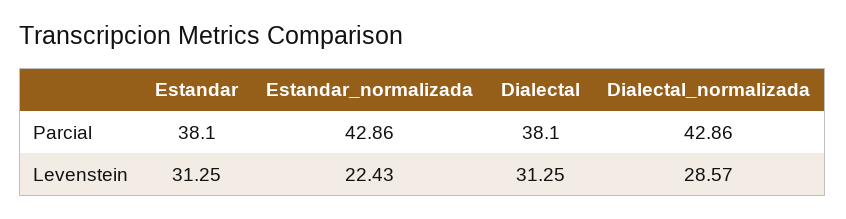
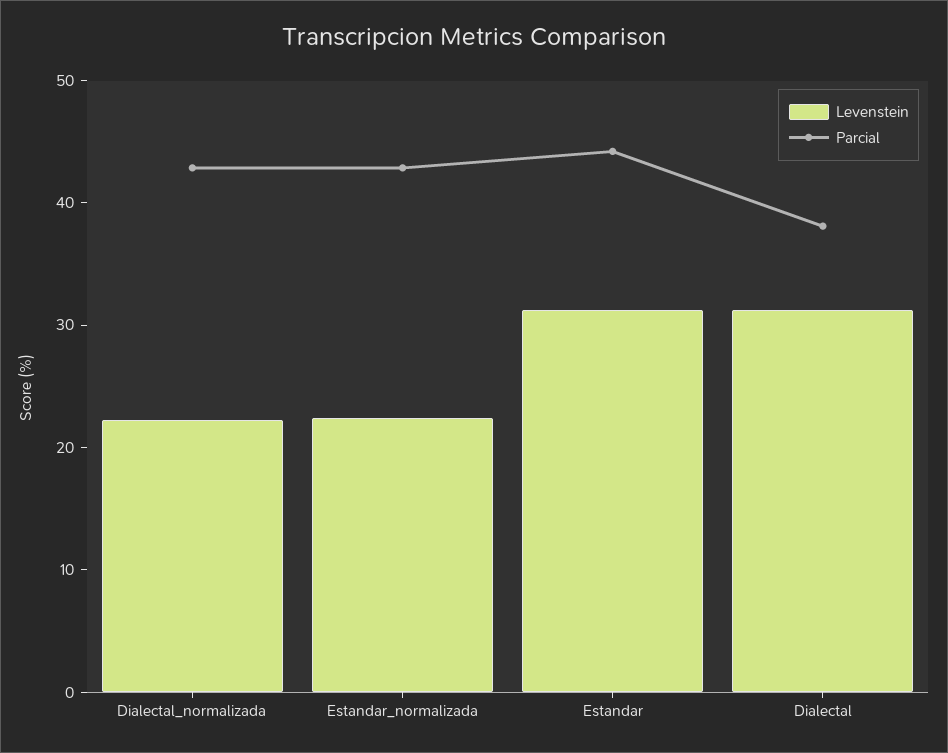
Parcial, Estandar: 38.1 -> 44
Levenstein, Dialectal_normalizada: 28.57 -> 22

